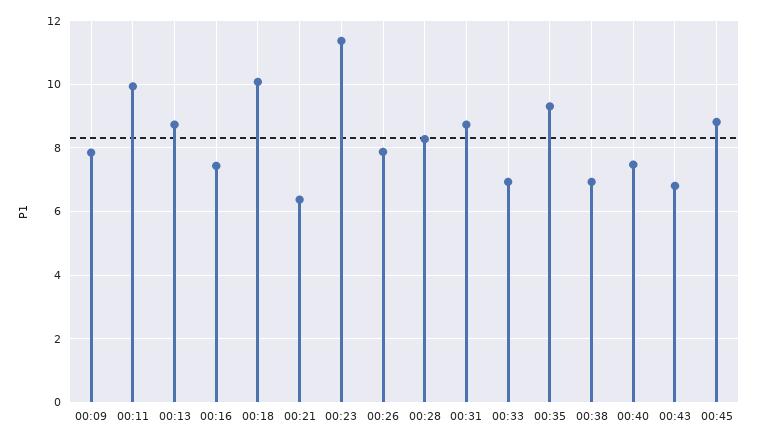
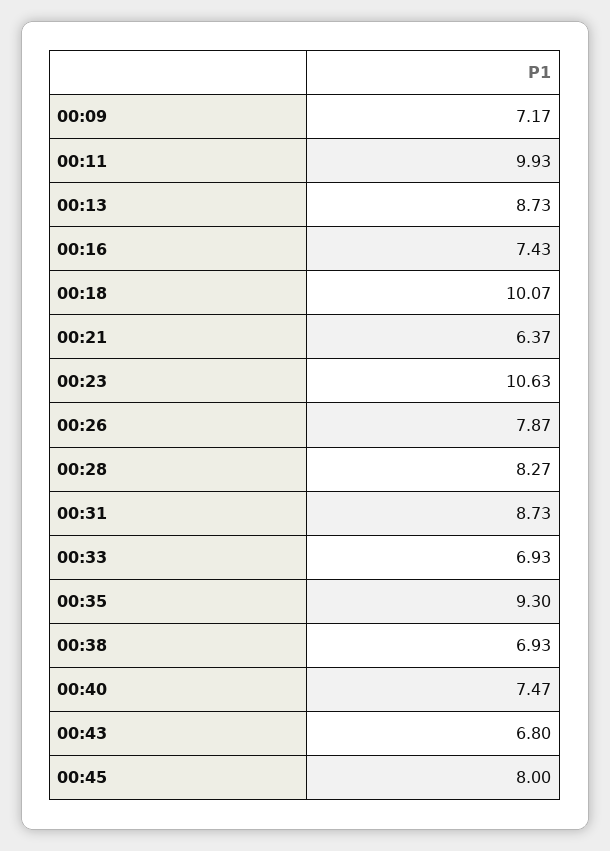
00:09: 7.8 -> 7.17
00:23: 11.4 -> 10.63
00:45: 8.8 -> 8

